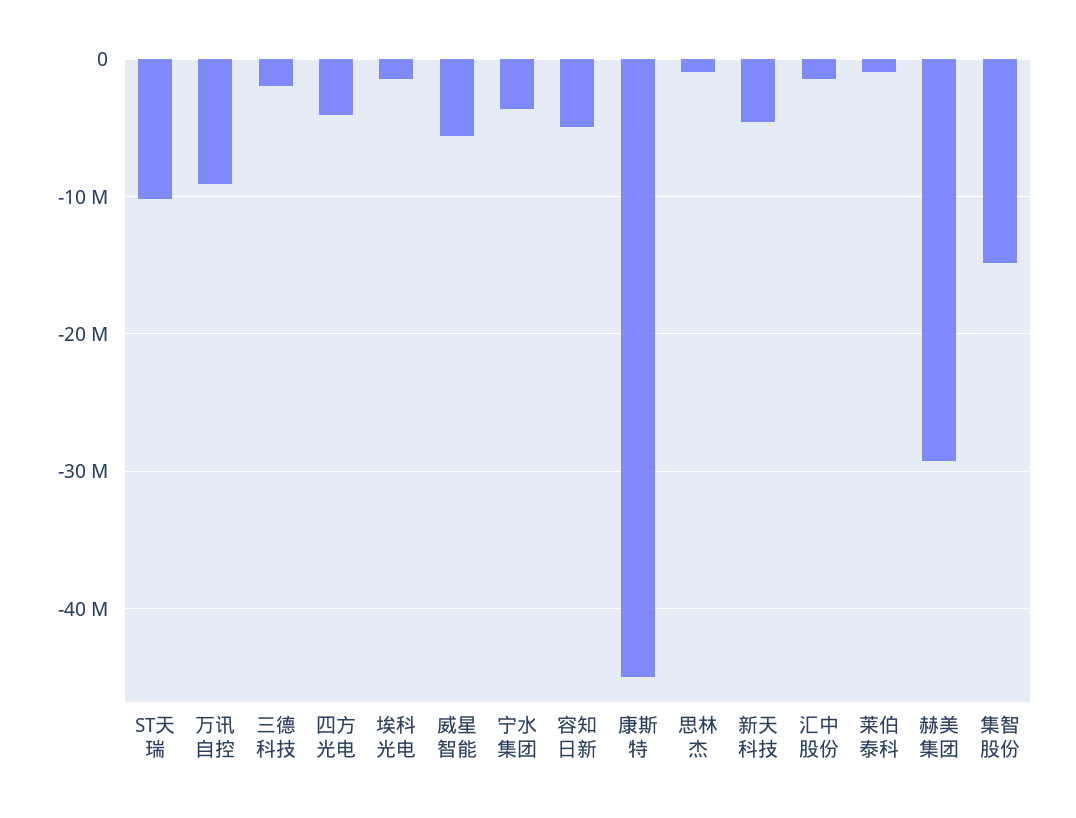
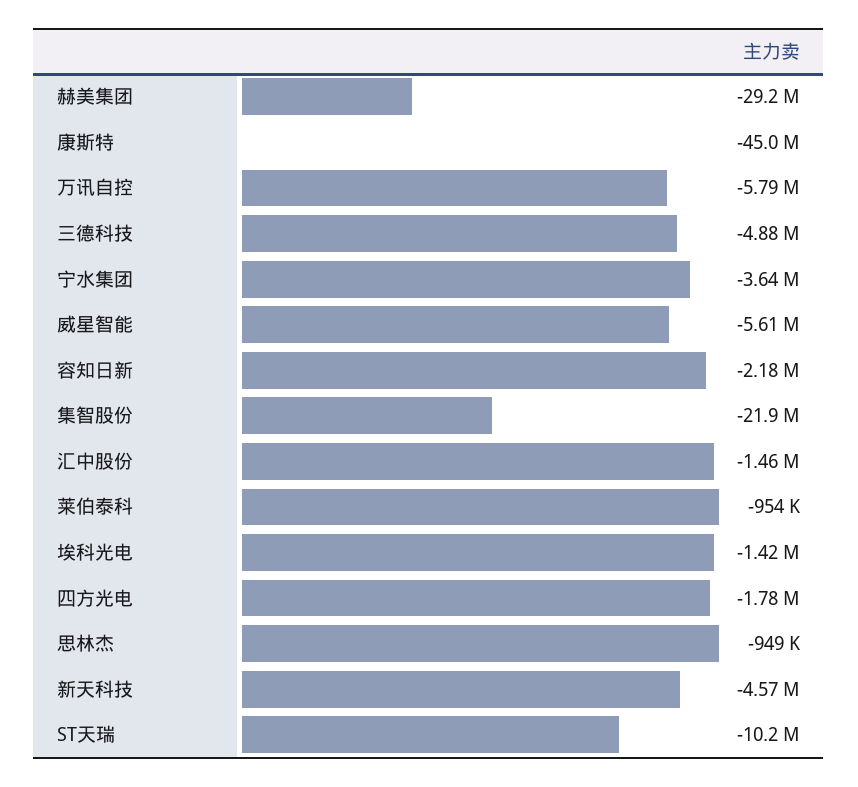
万讯自控: -9000000 -> -5790000
三德科技: -2000000 -> -4880000
四方光电: -4000000 -> -1780000
容知日新: -5000000 -> -2180000
集智股份: -15000000 -> -21900000

